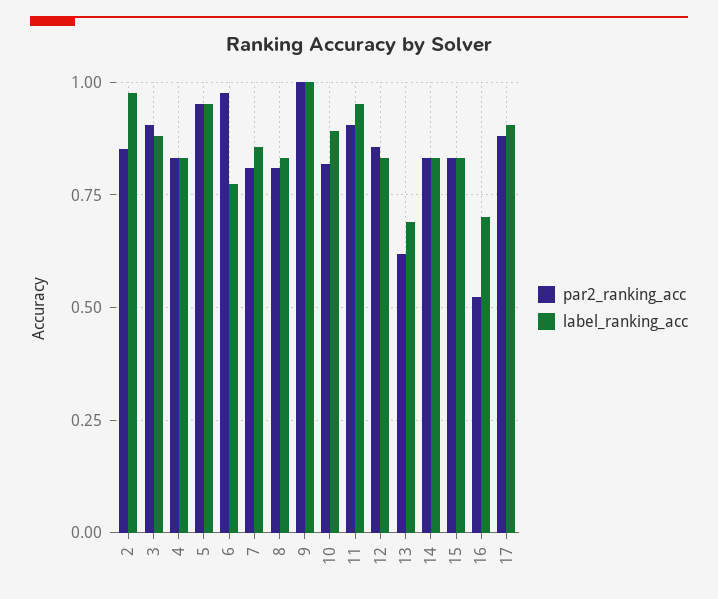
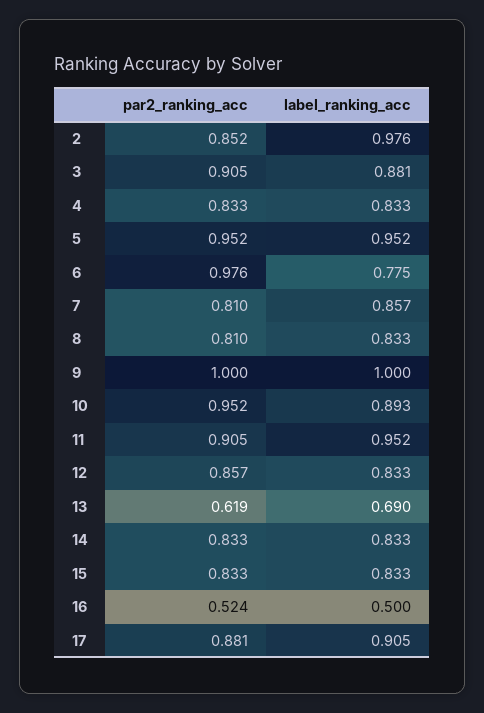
par2_ranking_acc, 10: 0.825 -> 0.952
label_ranking_acc, 16: 0.7 -> 0.5

